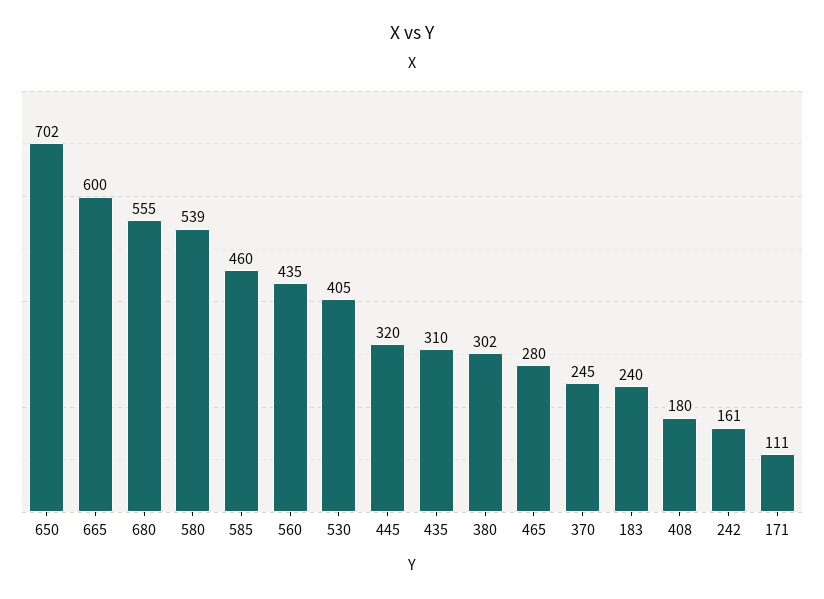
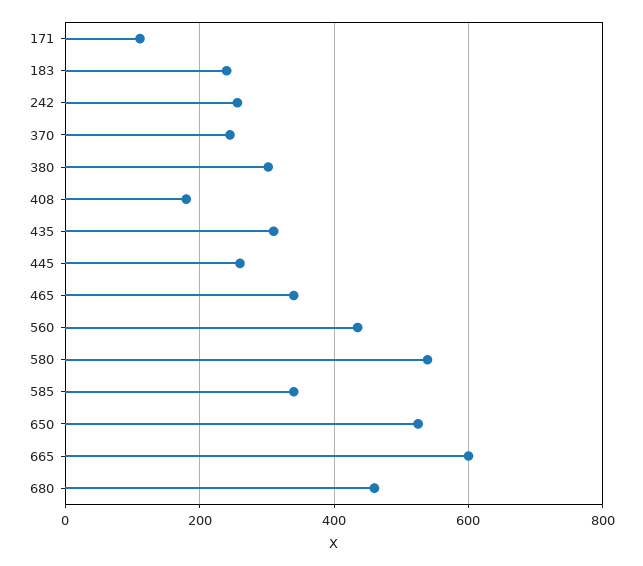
650: 702 -> 520
680: 555 -> 460
585: 460 -> 340
530: 405 -> none
445: 320 -> 260
465: 280 -> 340
242: 161 -> 260

